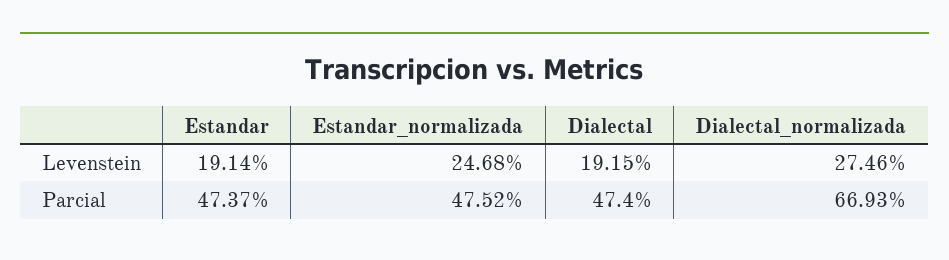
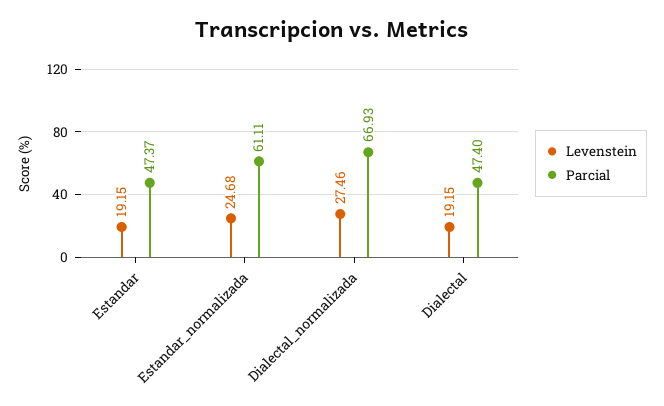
Levenstein, Estandar: 19.14 -> 19.15
Parcial, Estandar_normalizada: 47.52 -> 61.11

